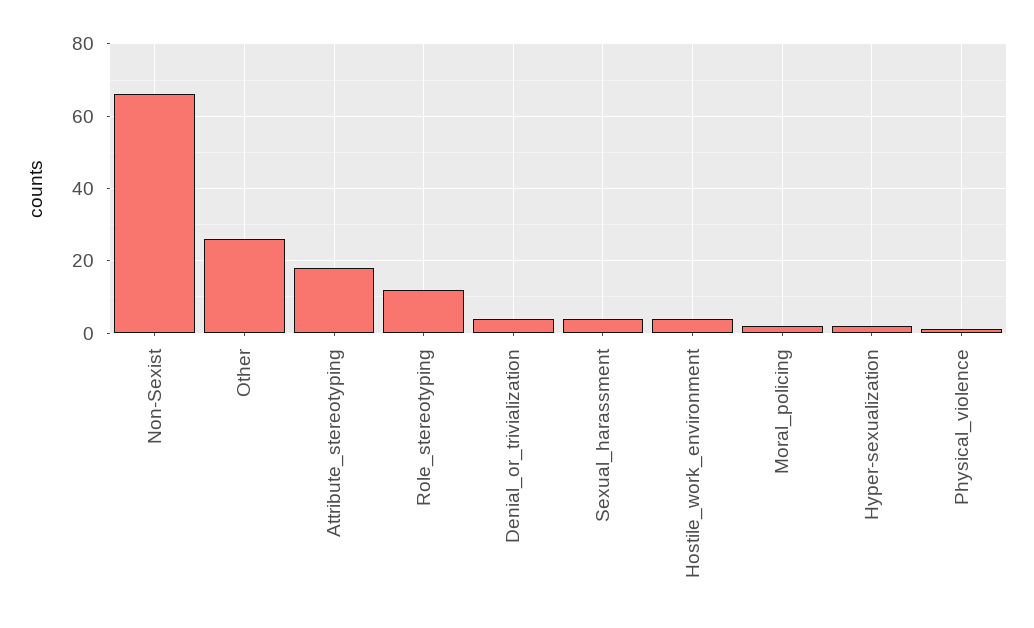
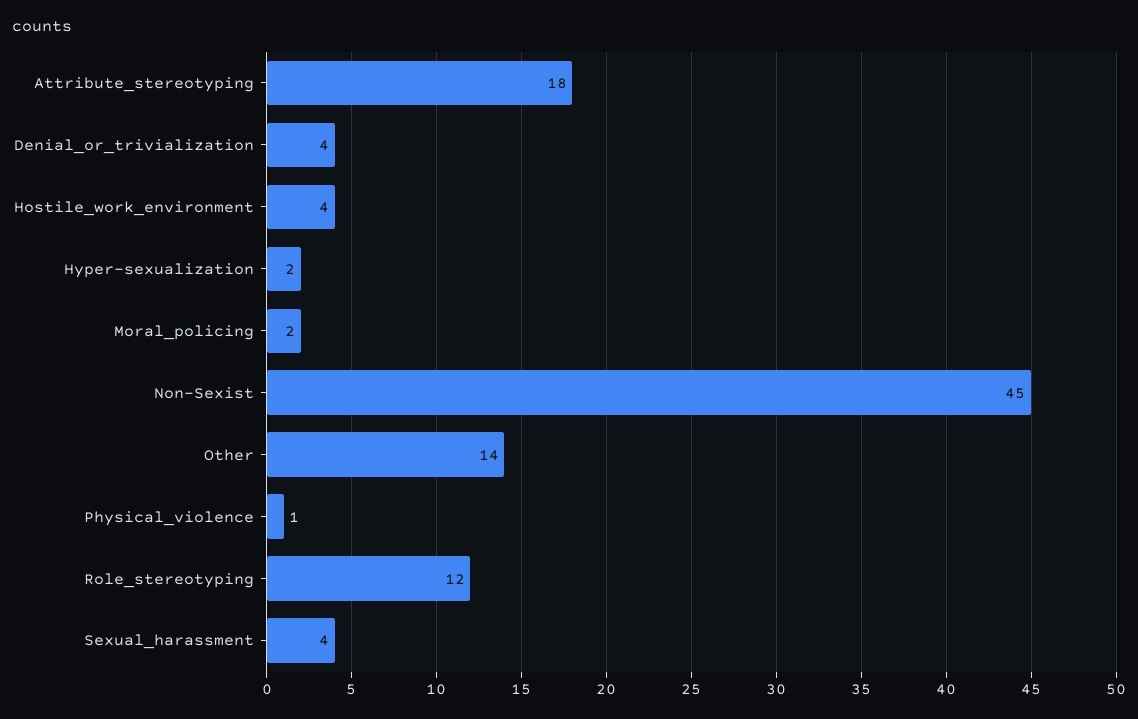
Non-Sexist: 65 -> 45
Other: 25 -> 14

